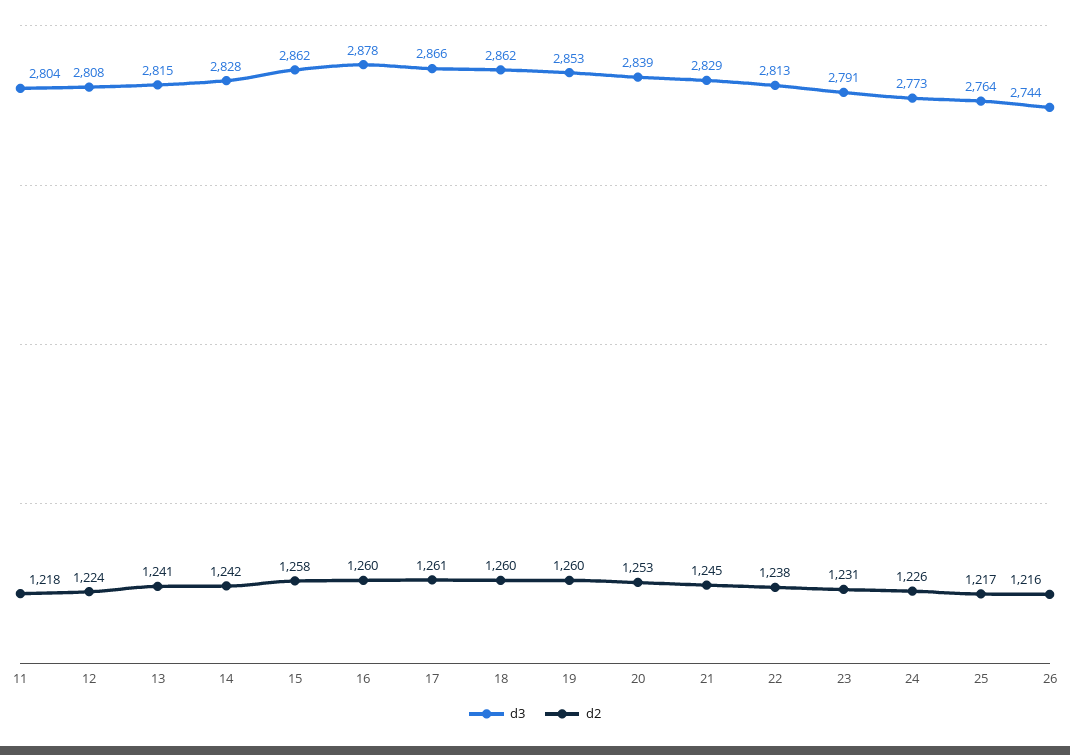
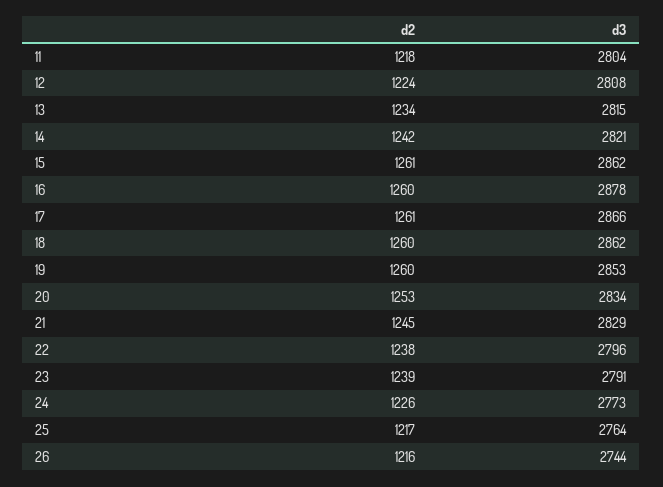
d2, 13: 1241 -> 1234
d3, 14: 2828 -> 2821
d2, 15: 1258 -> 1261
d3, 20: 2839 -> 2834
d3, 22: 2813 -> 2796
d2, 23: 1231 -> 1239

